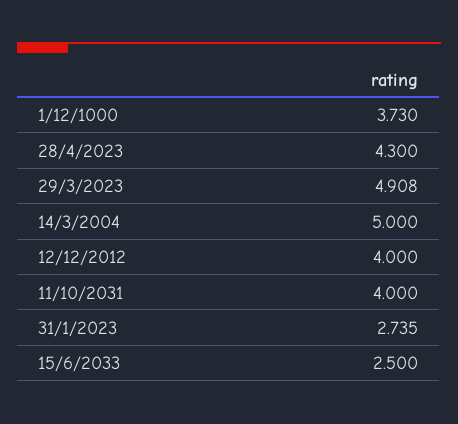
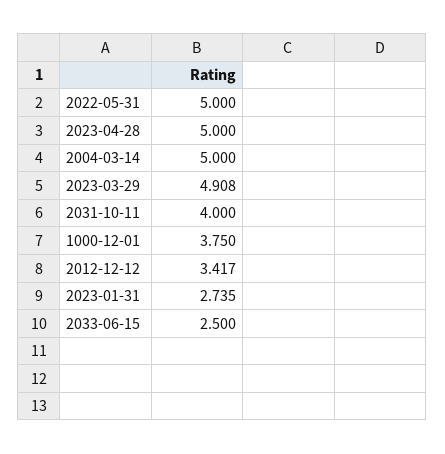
1/12/1000: 3.73 -> 3.75
28/4/2023: 4.3 -> 5
12/12/2012: 4 -> 3.417
2022-05-31: none -> 5

